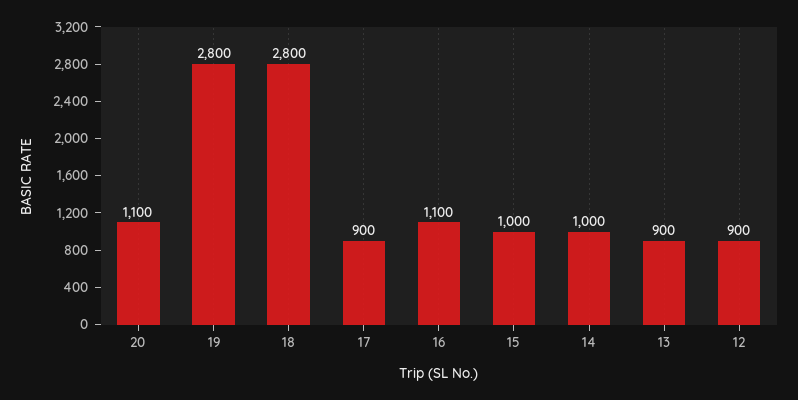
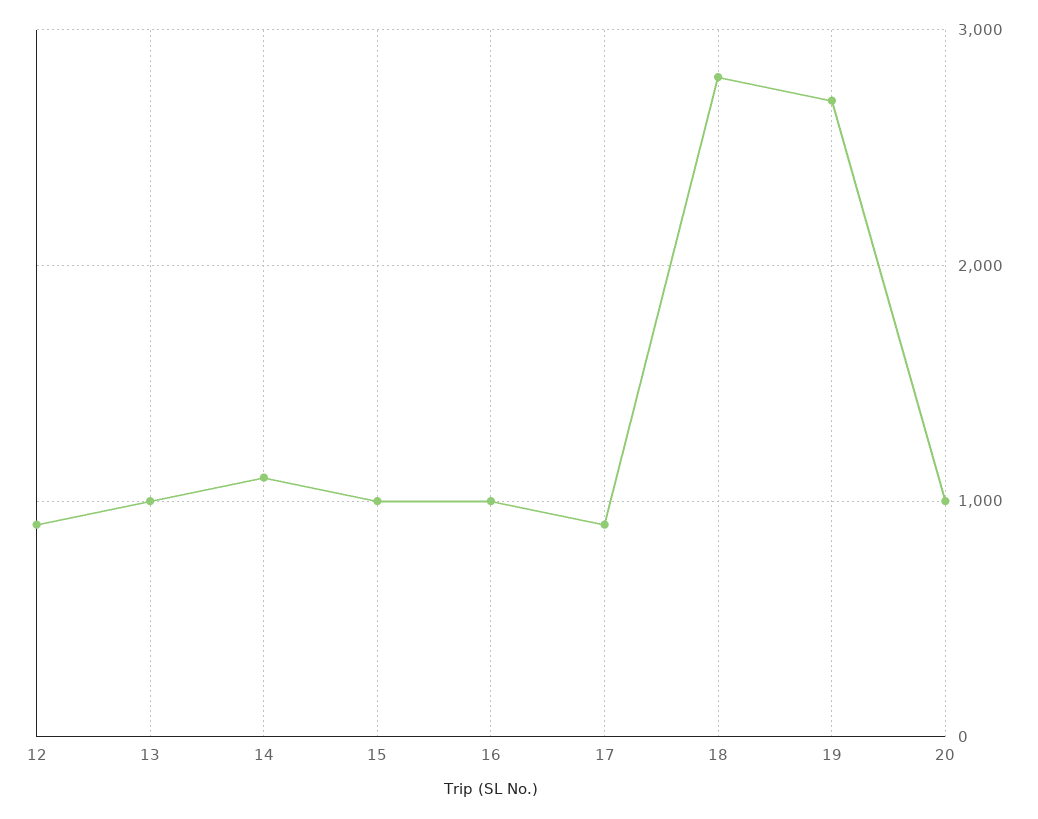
20: 1100 -> 1000
19: 2800 -> 2700
16: 1100 -> 1000
14: 1000 -> 1100
13: 900 -> 1000

